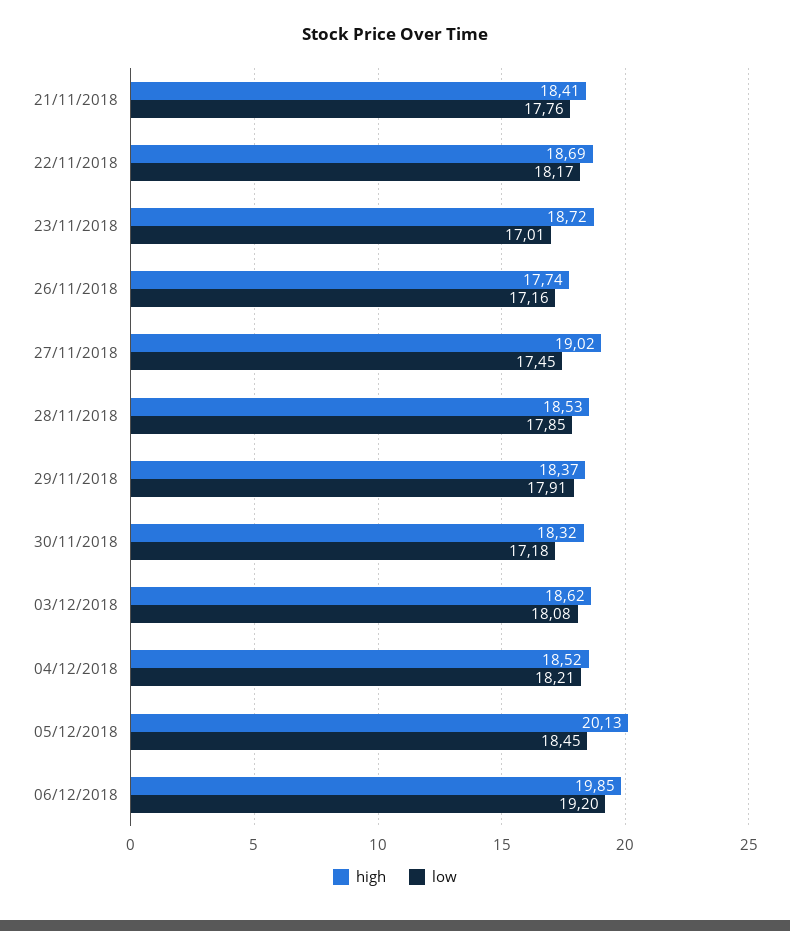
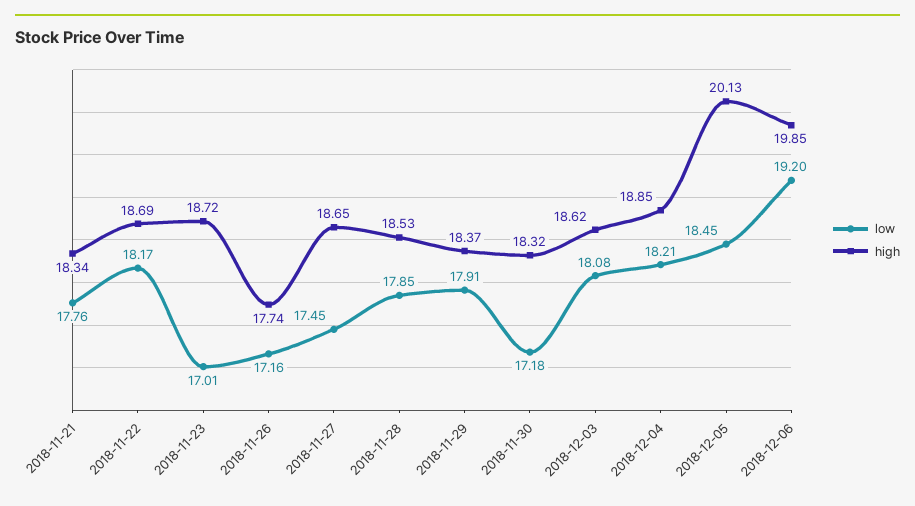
high, 21/11/2018: 18.41 -> 18.34
high, 27/11/2018: 19.02 -> 18.65
high, 04/12/2018: 18.52 -> 18.85

